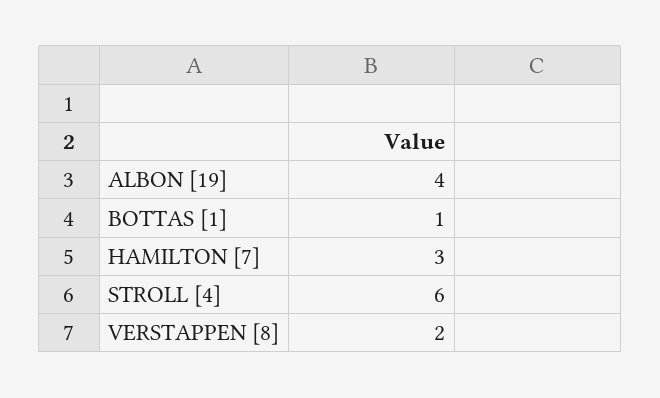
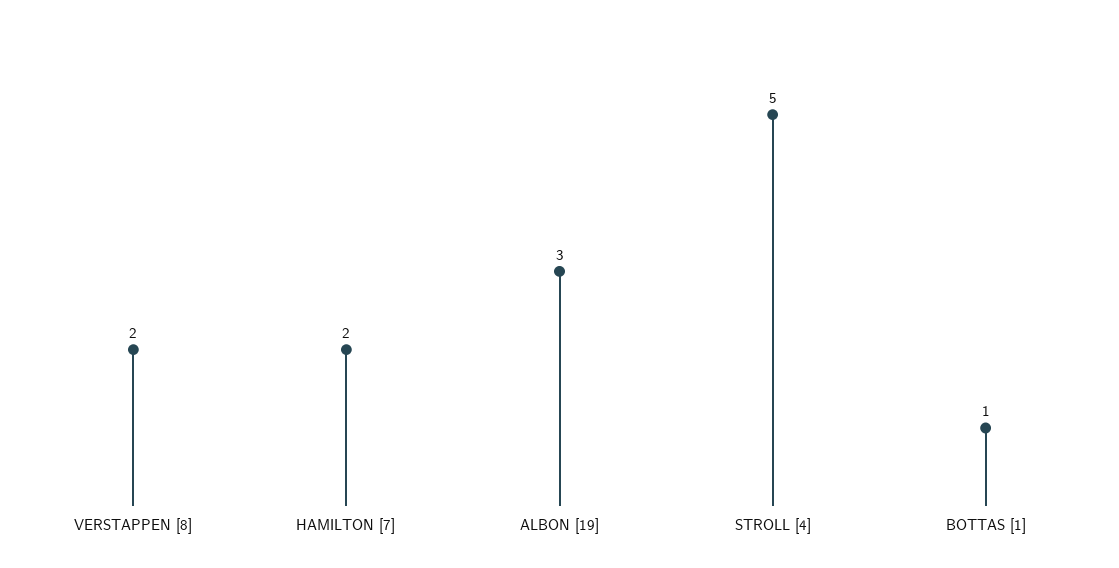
ALBON [19]: 4 -> 3
HAMILTON [7]: 3 -> 2
STROLL [4]: 6 -> 5

